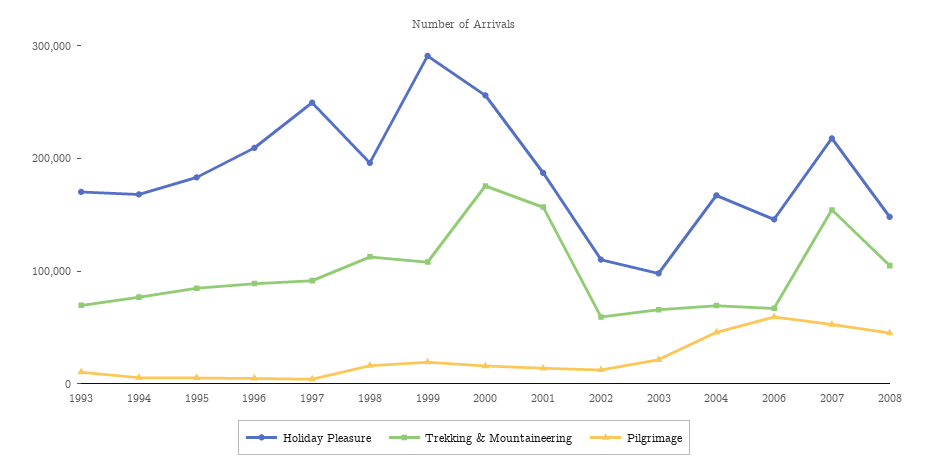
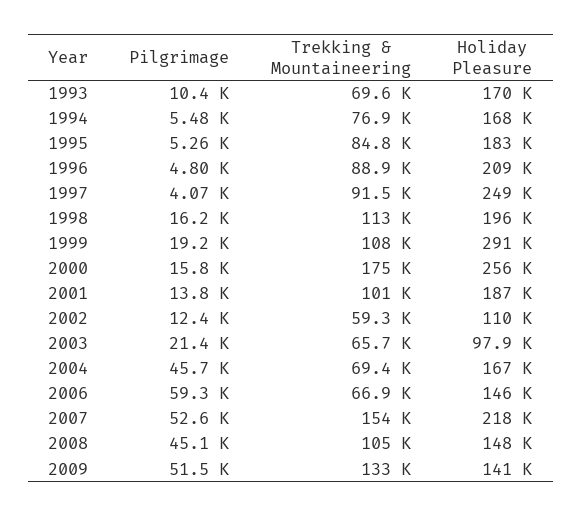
Trekking & Mountaineering, 2001: 160000 -> 101000
Pilgrimage, 2009: none -> 51500
Trekking & Mountaineering, 2009: none -> 133000
Holiday Pleasure, 2009: none -> 141000

